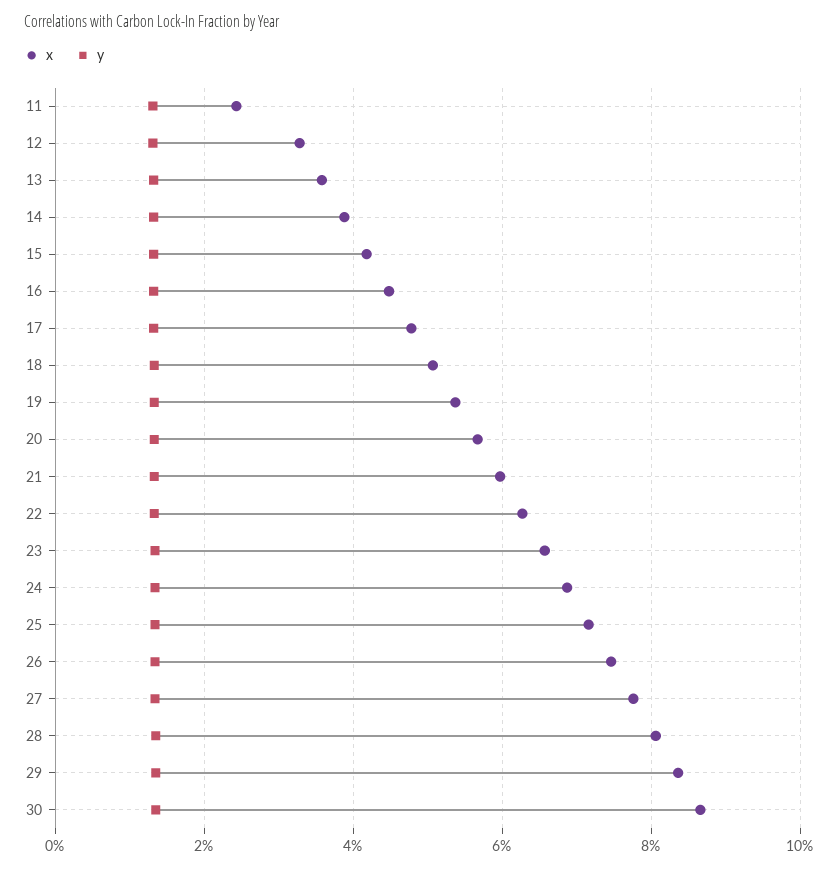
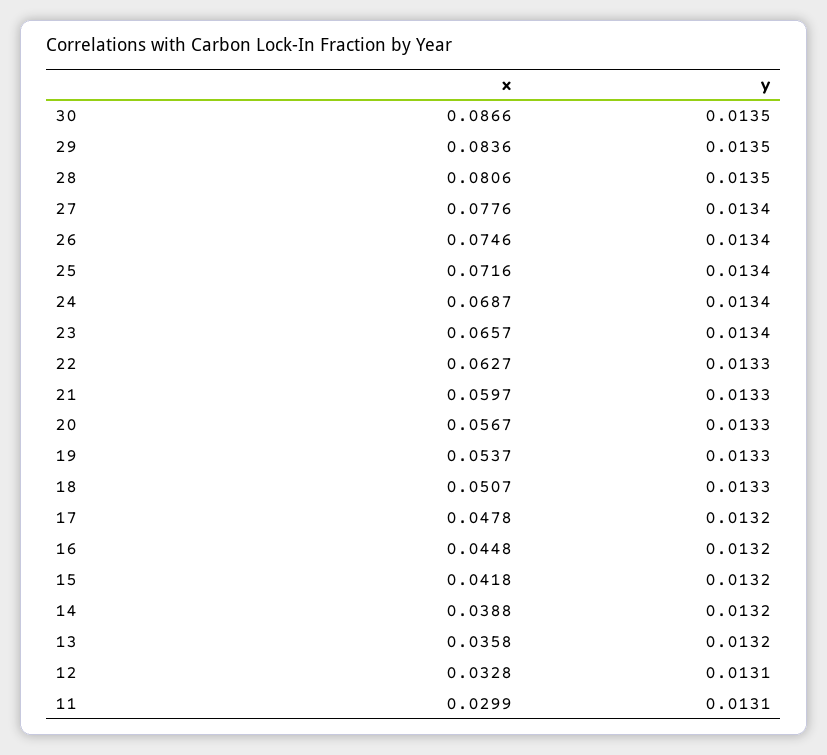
x, 11: 0.024 -> 0.0299

